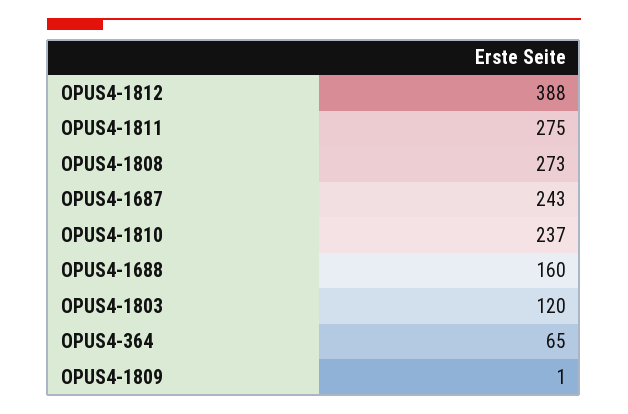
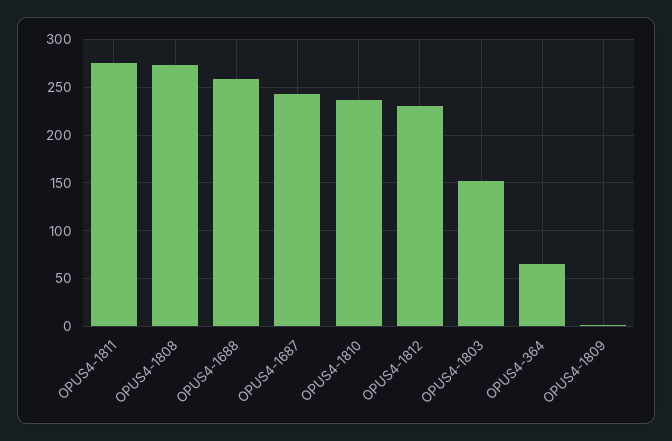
OPUS4-1812: 388 -> 230
OPUS4-1688: 160 -> 260
OPUS4-1803: 120 -> 150

